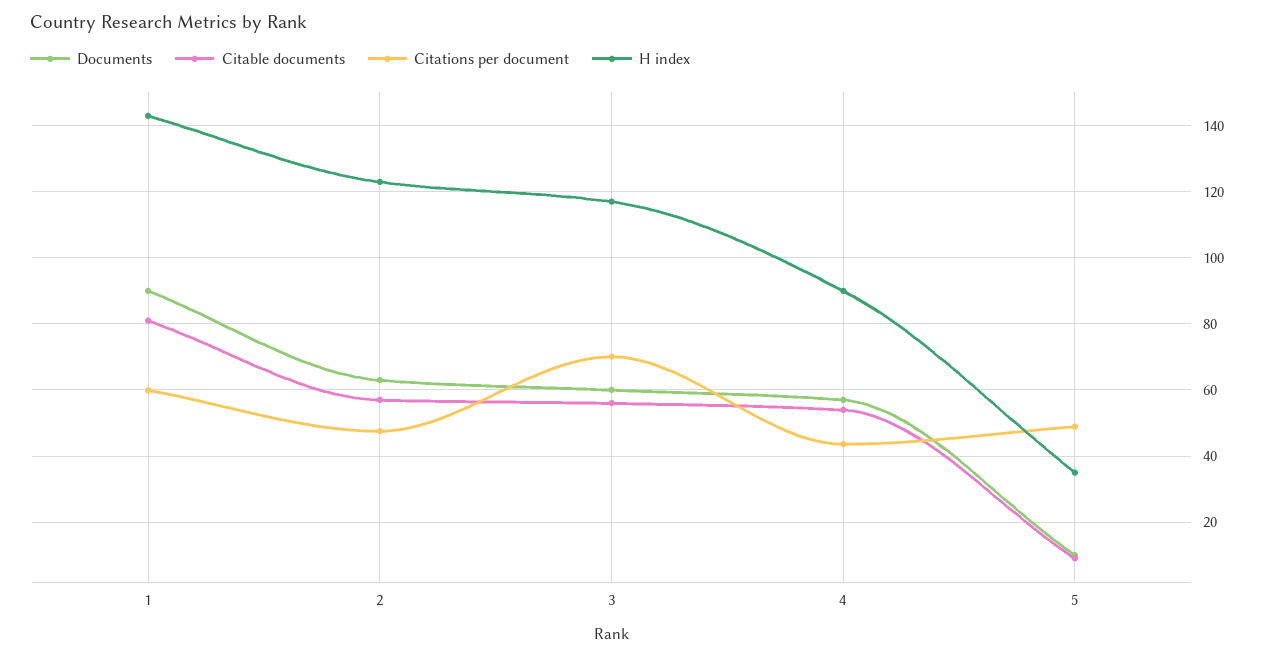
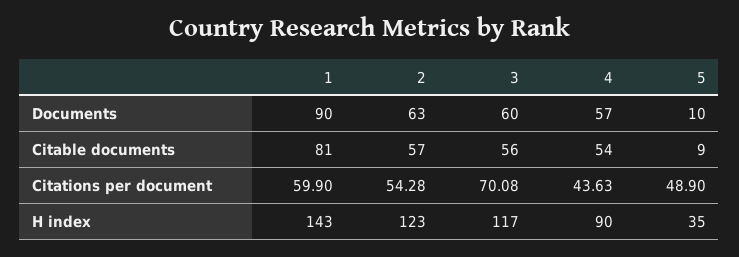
Citations per document, 2: 48 -> 54.28

